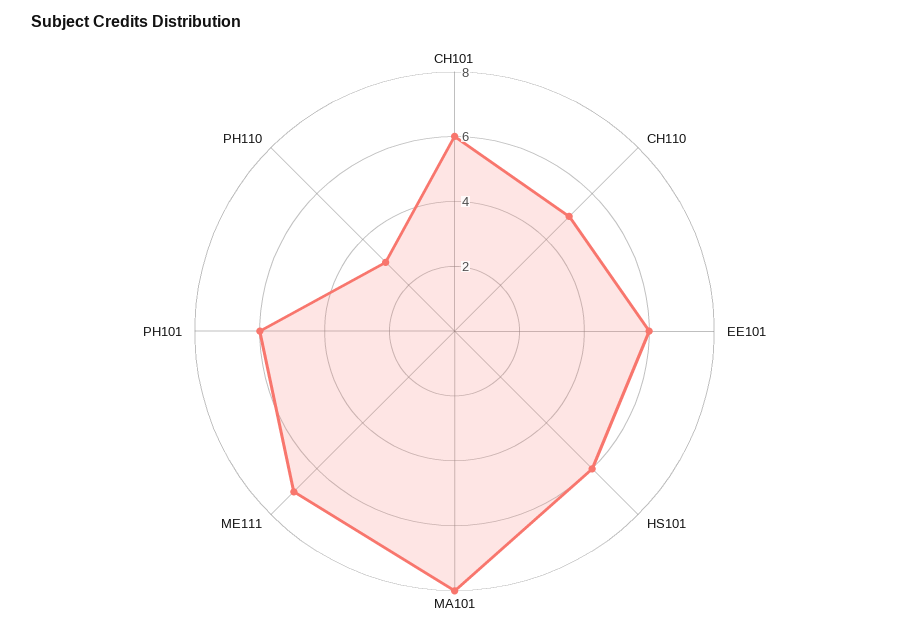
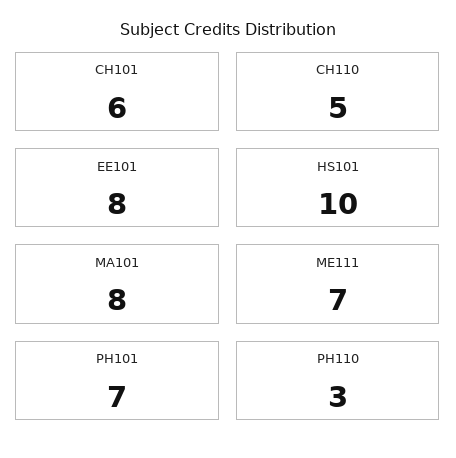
EE101: 6 -> 8
HS101: 6 -> 10
PH101: 6 -> 7

